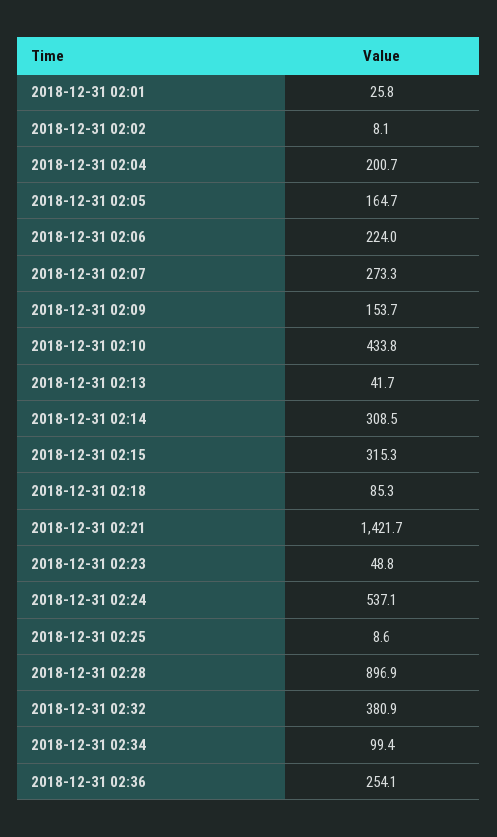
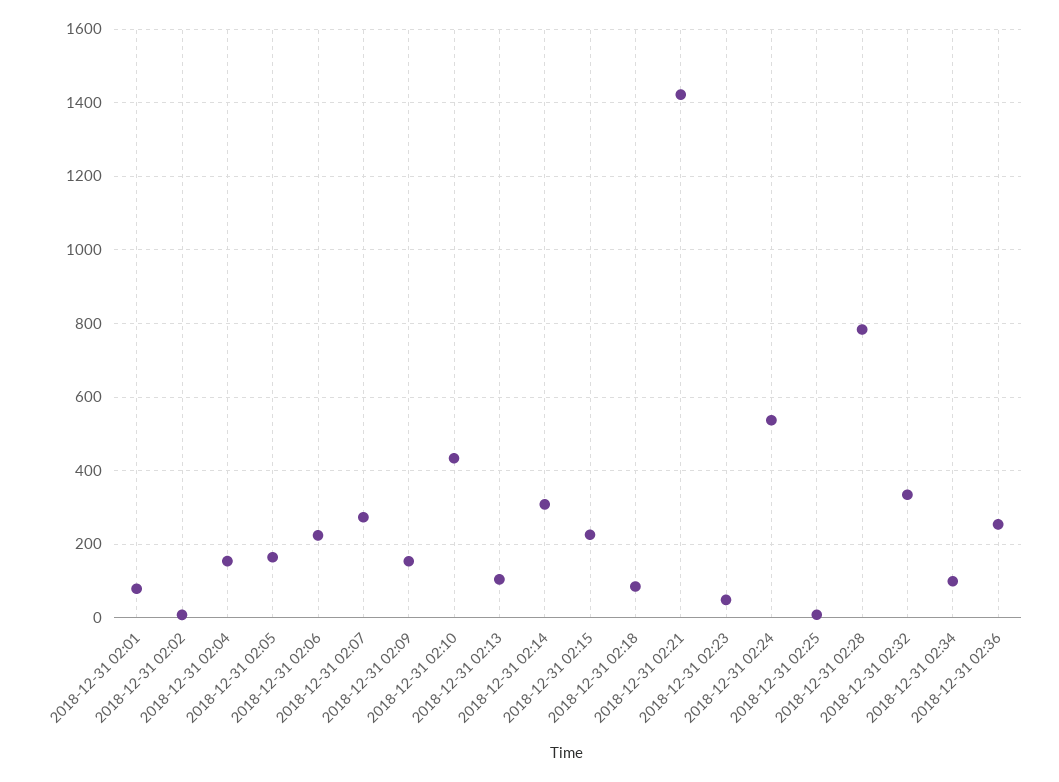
2018-12-31 02:01: 25.8 -> 80
2018-12-31 02:04: 200.7 -> 160
2018-12-31 02:13: 41.7 -> 100
2018-12-31 02:15: 315.3 -> 220
2018-12-31 02:28: 896.9 -> 780
2018-12-31 02:32: 380.9 -> 340

